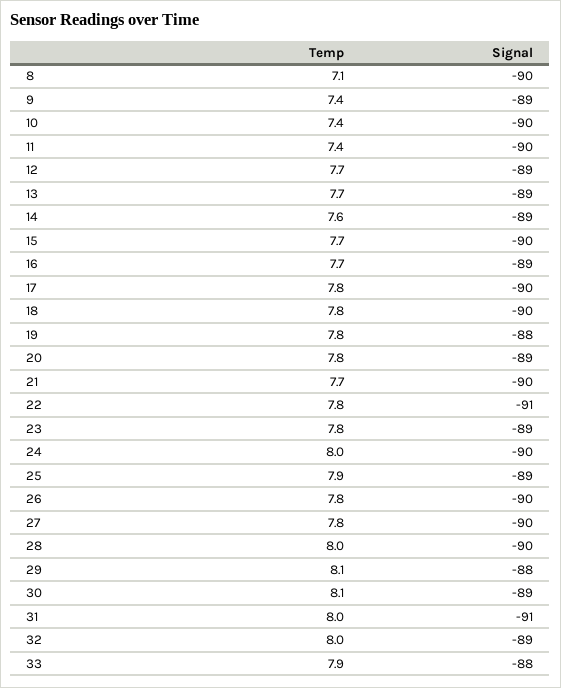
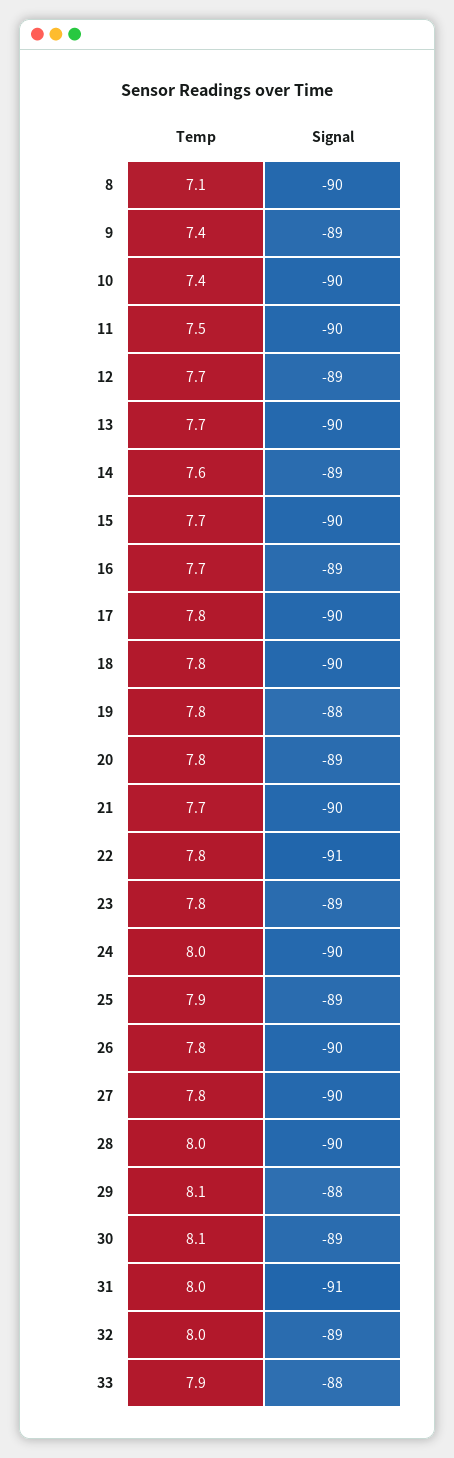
Temp, 11: 7.4 -> 7.5
Signal, 13: -89 -> -90

